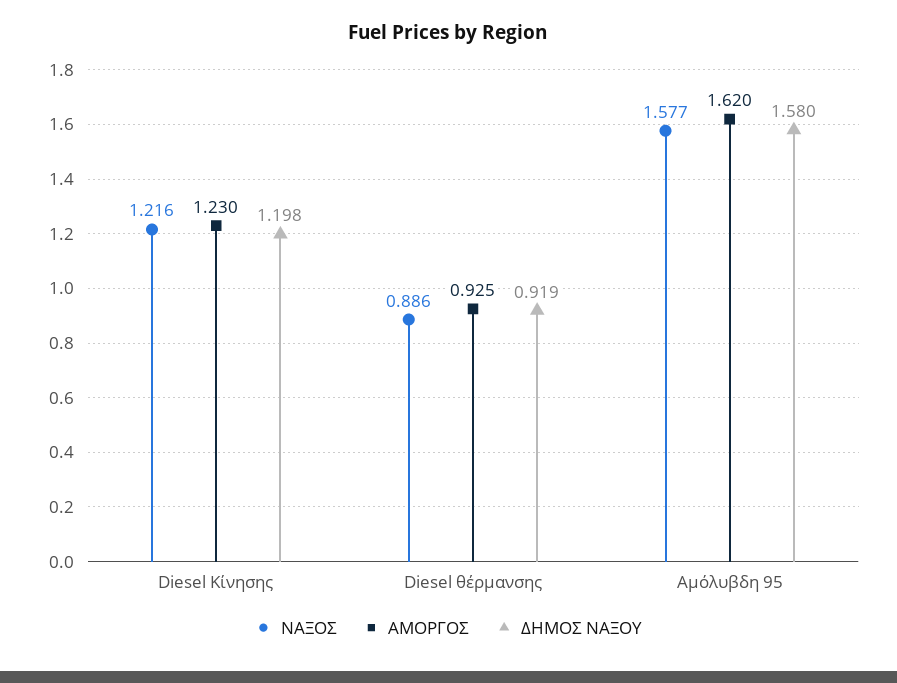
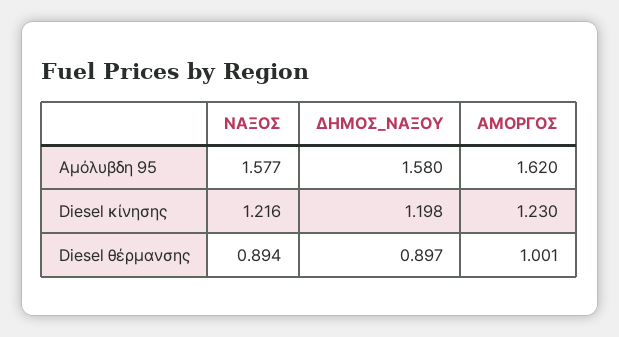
ΝΑΞΟΣ, Diesel θέρμανσης: 0.886 -> 0.894
ΑΜΟΡΓΟΣ, Diesel θέρμανσης: 0.925 -> 1.001
ΔΗΜΟΣ ΝΑΞΟΥ, Diesel θέρμανσης: 0.919 -> 0.897

